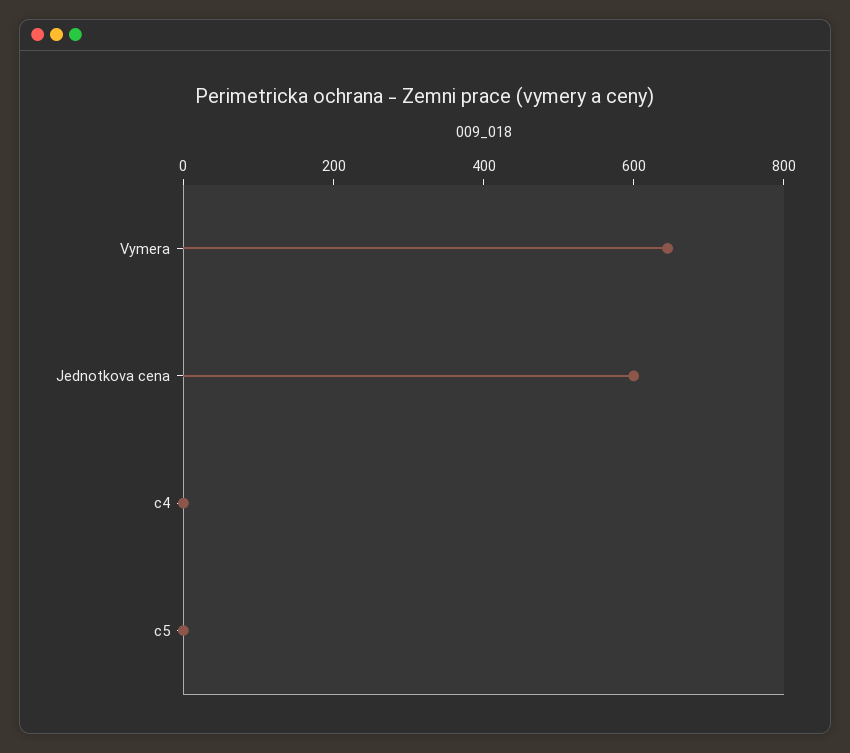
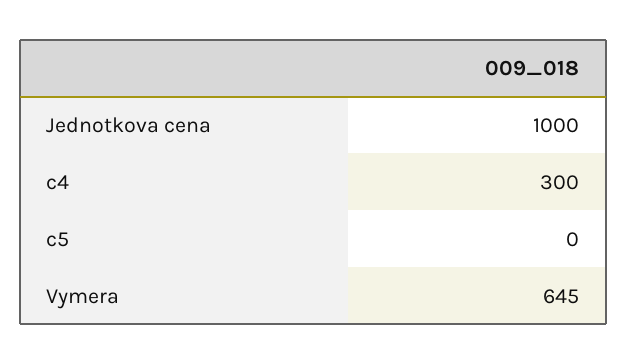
Jednotkova cena: 600 -> 1000
c4: 0 -> 300

